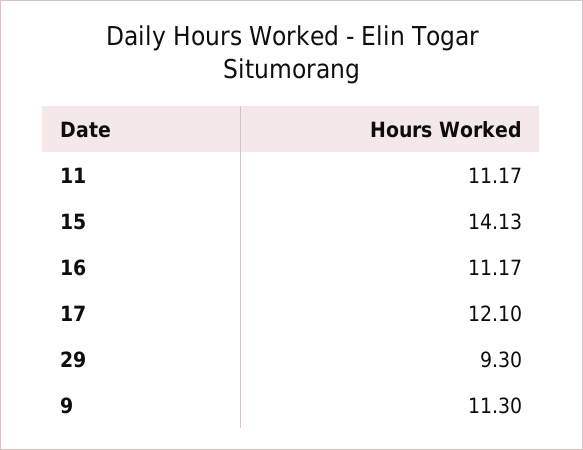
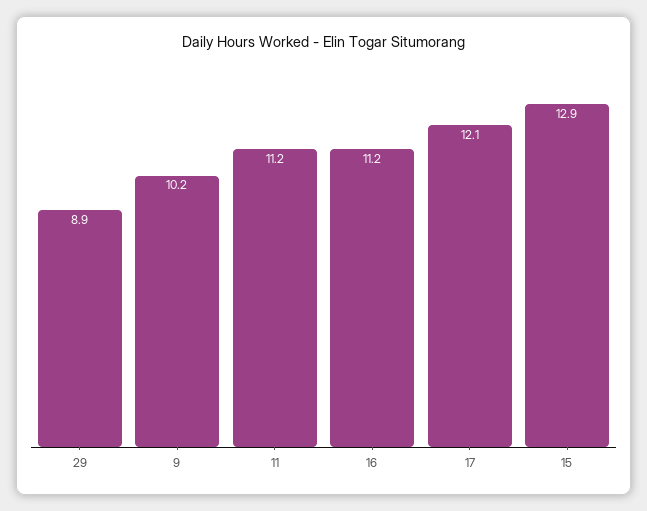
15: 14.13 -> 12.9
29: 9.3 -> 8.9
9: 11.3 -> 10.2

